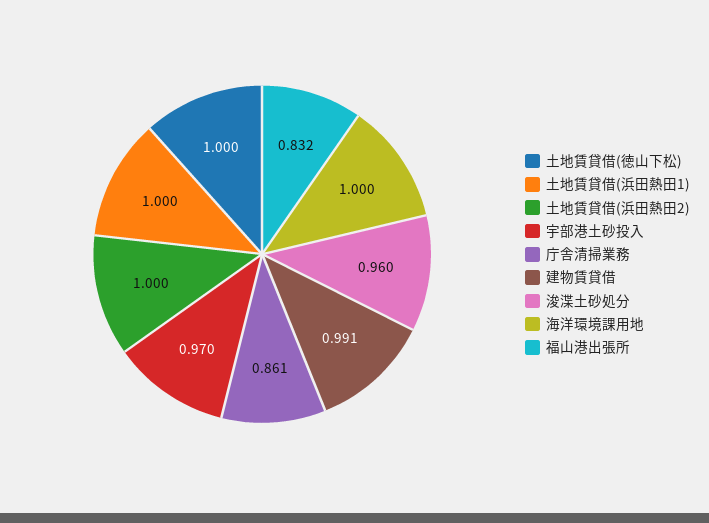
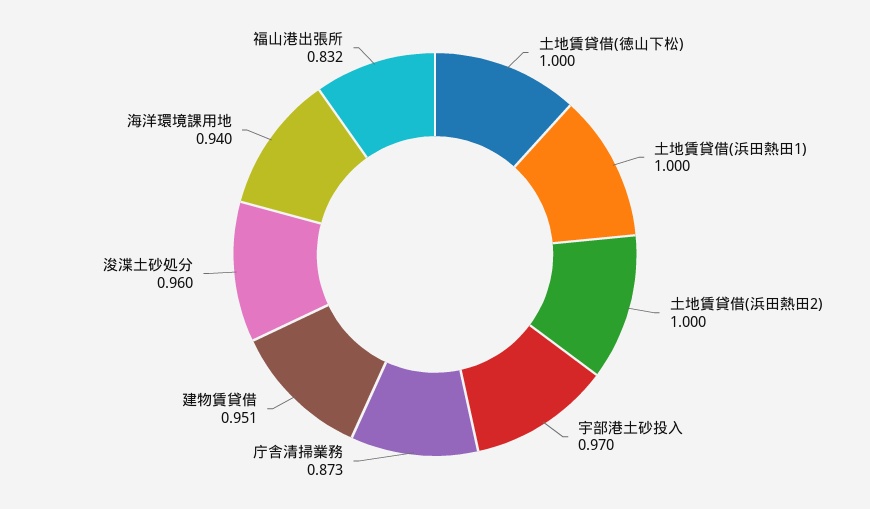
庁舎清掃業務: 0.861 -> 0.873
建物賃貸借: 0.991 -> 0.951
海洋環境課用地: 1 -> 0.94

